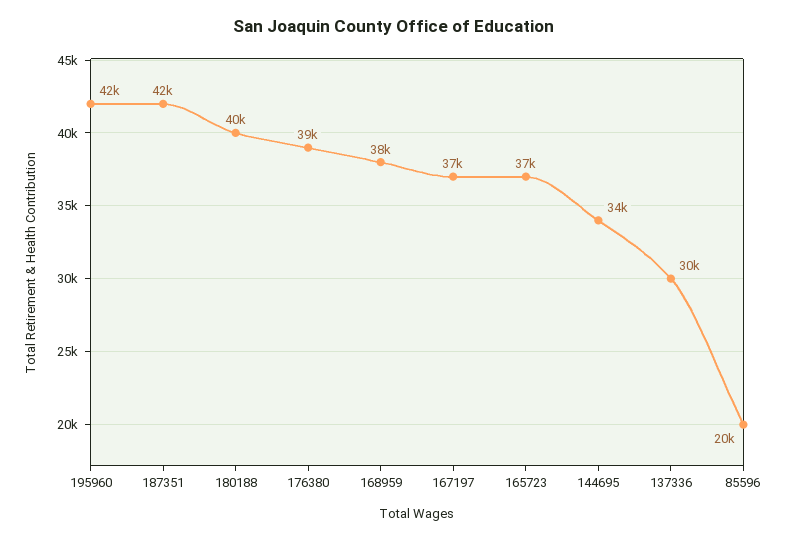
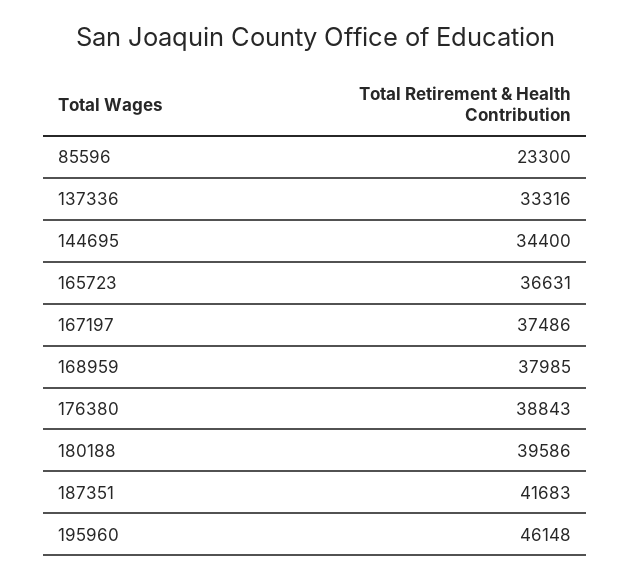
195960: 42000 -> 46148
137336: 30000 -> 33316
85596: 20000 -> 23300

